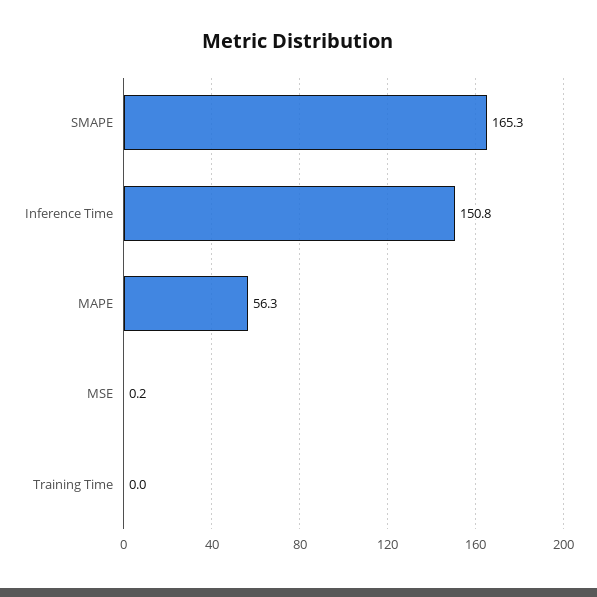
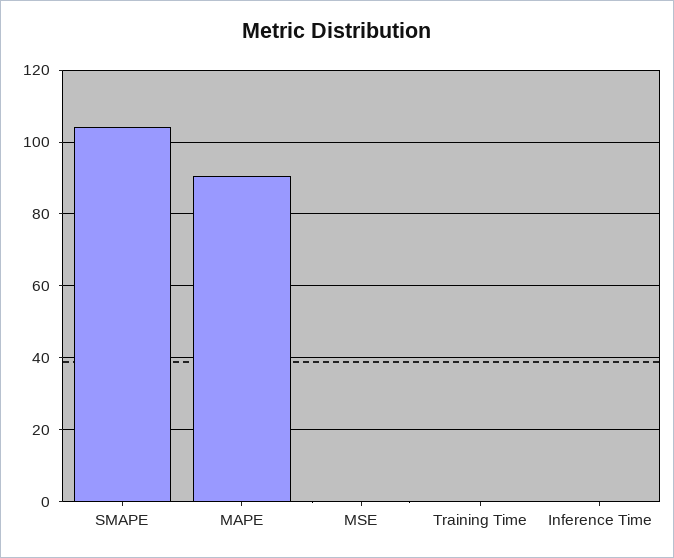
SMAPE: 165.3 -> 104
Inference Time: 150.8 -> 0
MAPE: 56.3 -> 90

